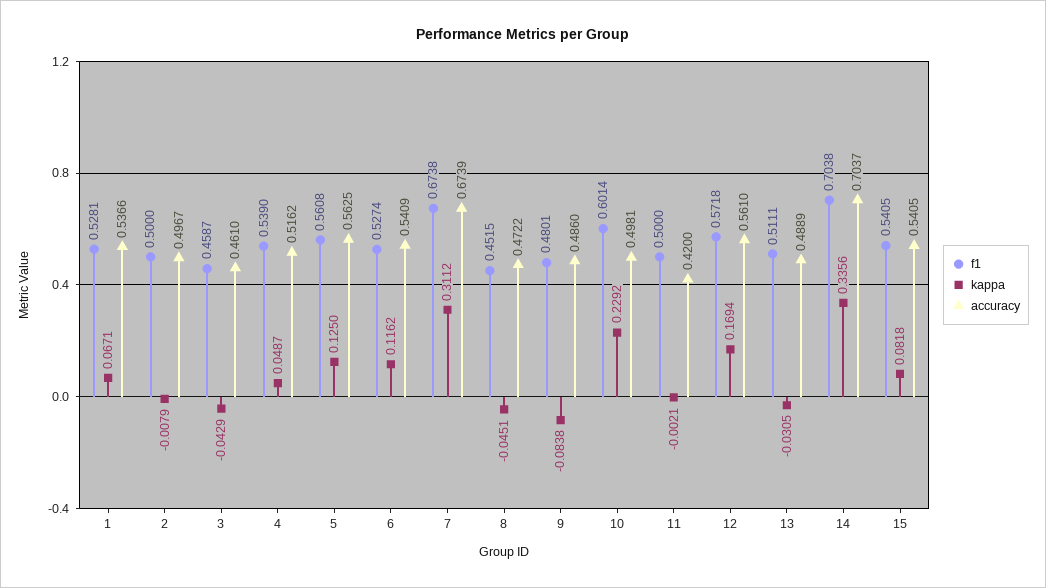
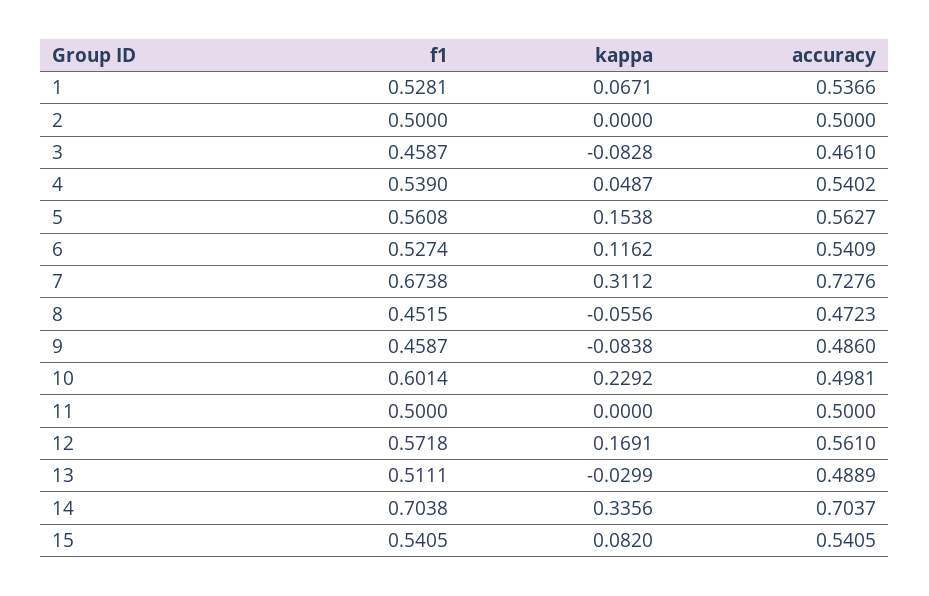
kappa, 2: -0.0079 -> 0
accuracy, 2: 0.4967 -> 0.5
kappa, 3: -0.0429 -> -0.0828
accuracy, 4: 0.5162 -> 0.5402
kappa, 5: 0.125 -> 0.1538
accuracy, 5: 0.5625 -> 0.5627
accuracy, 7: 0.6739 -> 0.7276
kappa, 8: -0.0451 -> -0.0556
accuracy, 8: 0.4722 -> 0.4723
f1, 9: 0.4801 -> 0.4587
kappa, 11: -0.0021 -> 0
accuracy, 11: 0.42 -> 0.5
kappa, 12: 0.1694 -> 0.1691
kappa, 13: -0.0305 -> -0.0299
kappa, 15: 0.0818 -> 0.082

